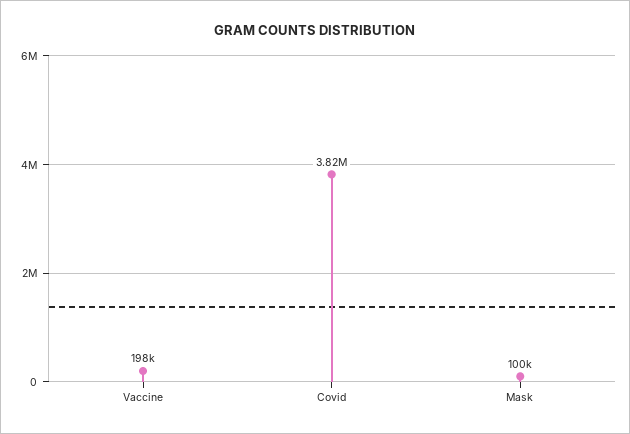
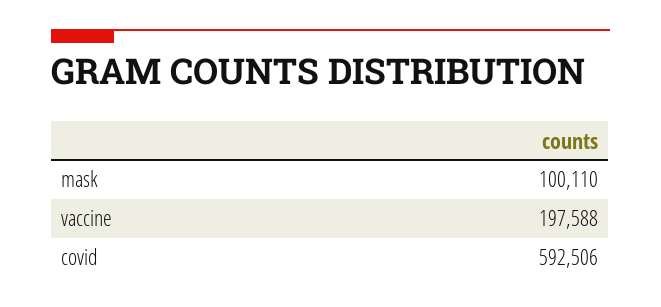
Covid: 3820000 -> 592506

